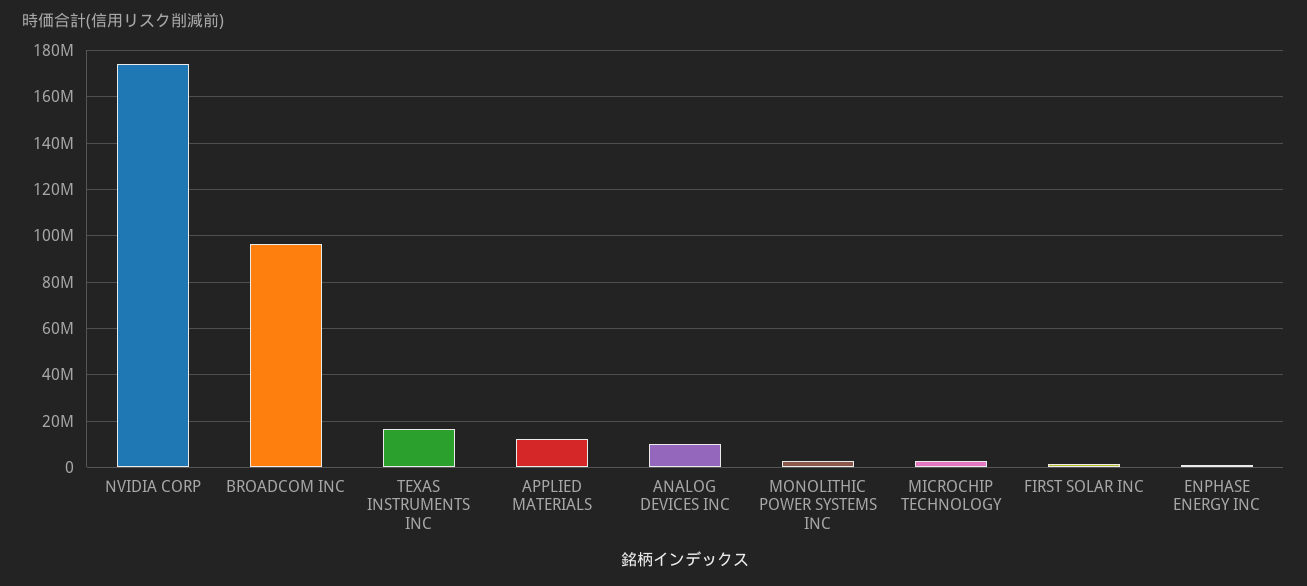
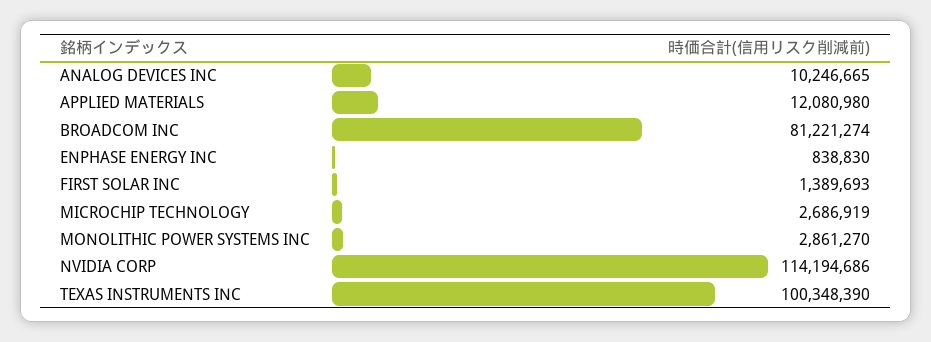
NVIDIA CORP: 175000000 -> 114194686
BROADCOM INC: 95000000 -> 81221274
TEXAS INSTRUMENTS INC: 15000000 -> 100348390

